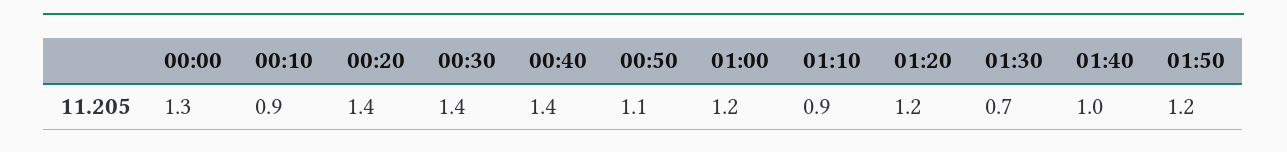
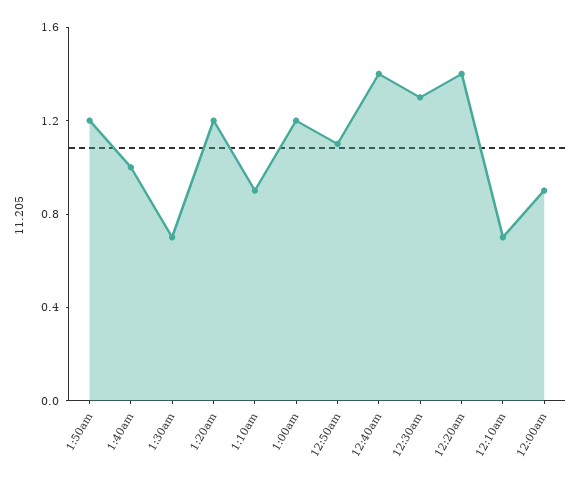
00:00: 1.3 -> 0.9
00:10: 0.9 -> 0.7
00:30: 1.4 -> 1.3

